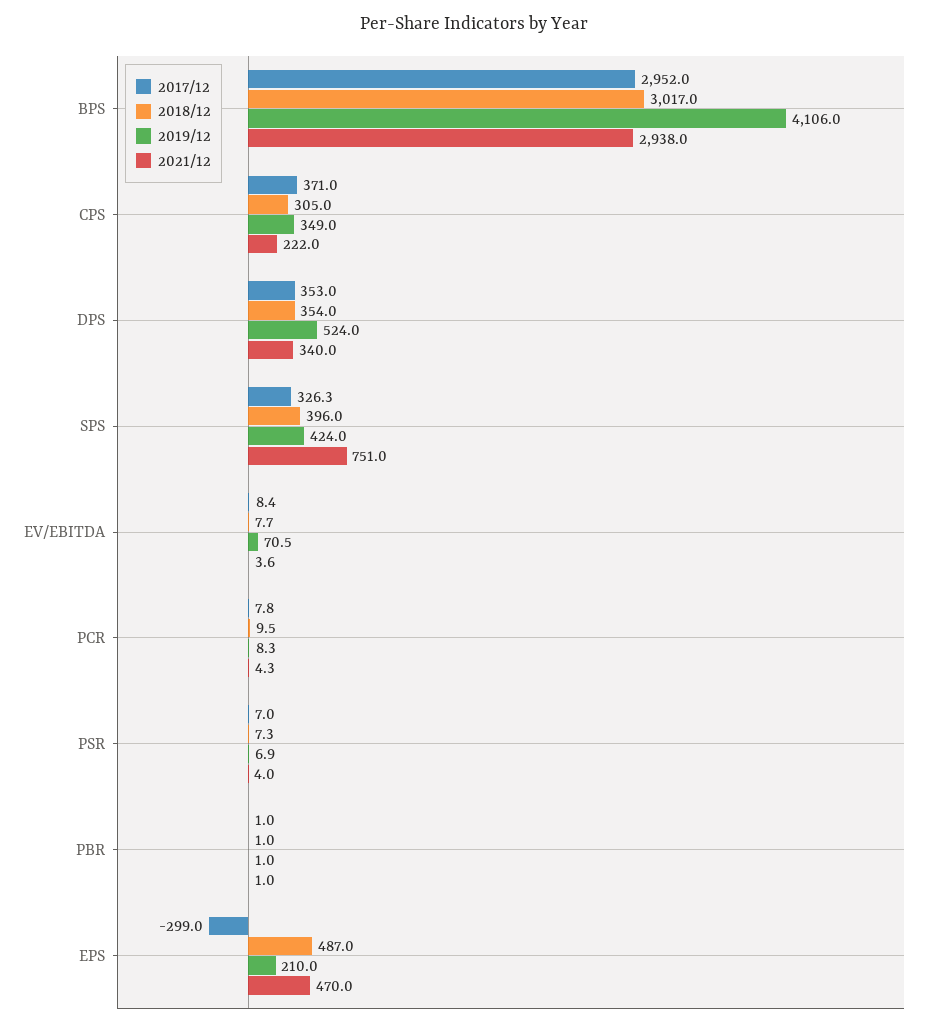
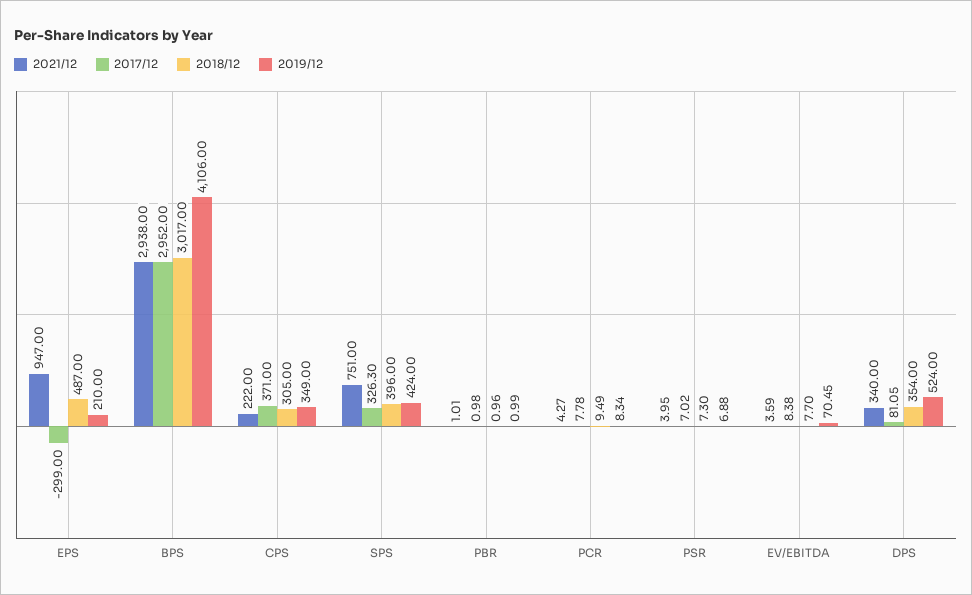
2017/12, DPS: 353 -> 81.05
2021/12, EPS: 470 -> 947

